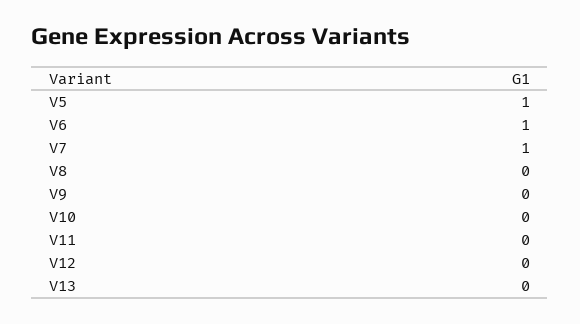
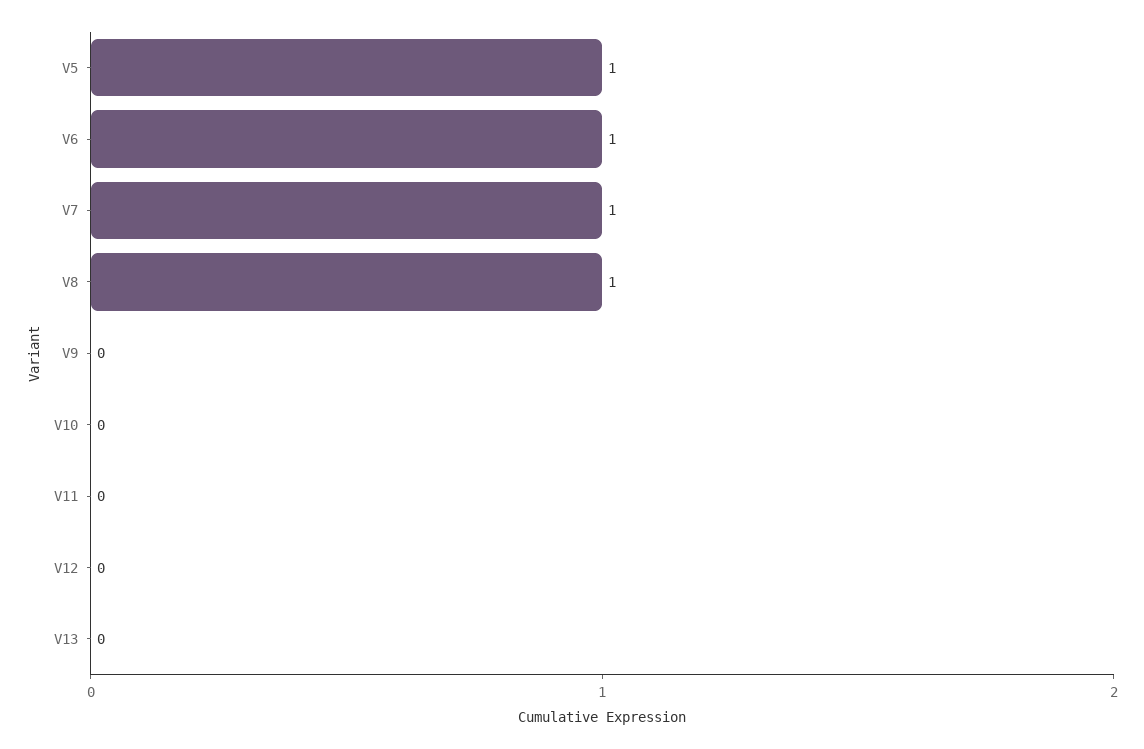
V8: 0 -> 1

